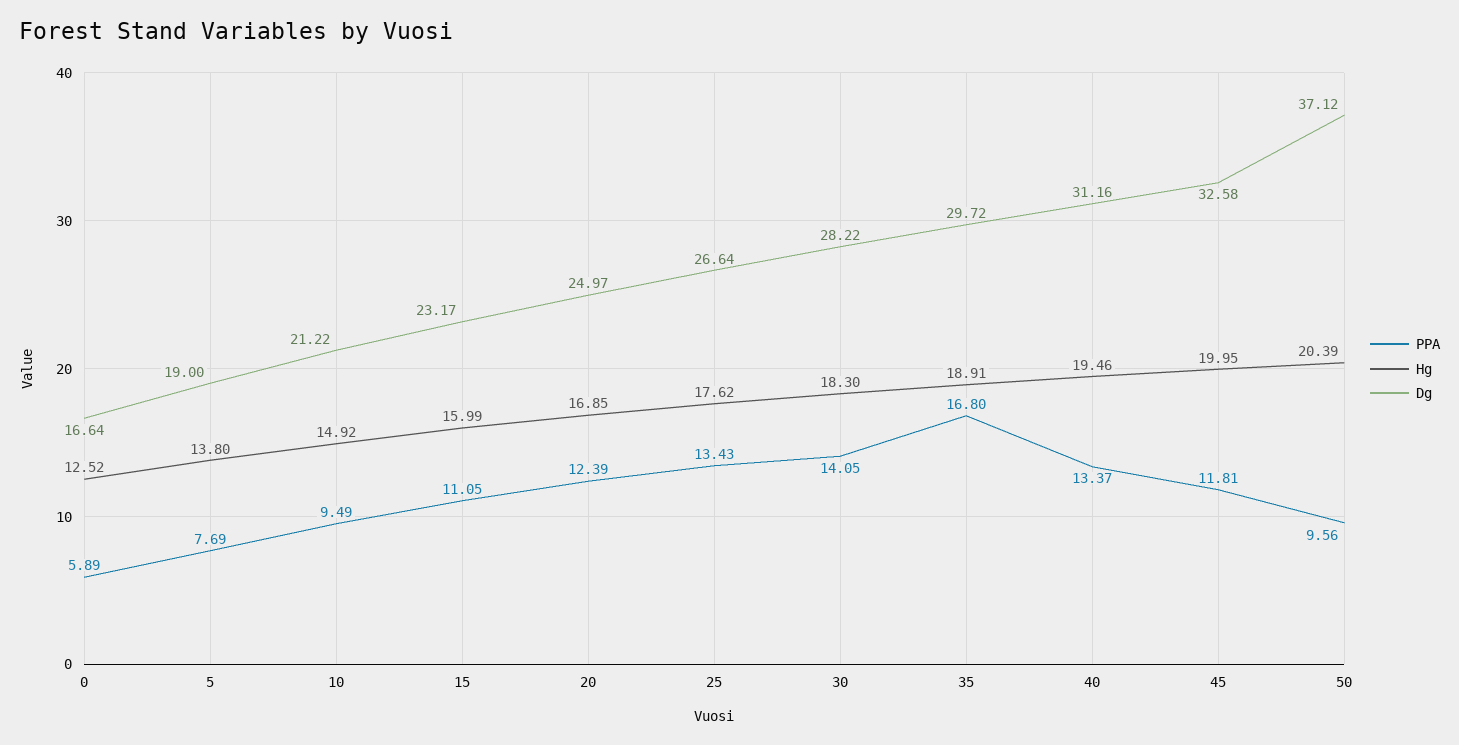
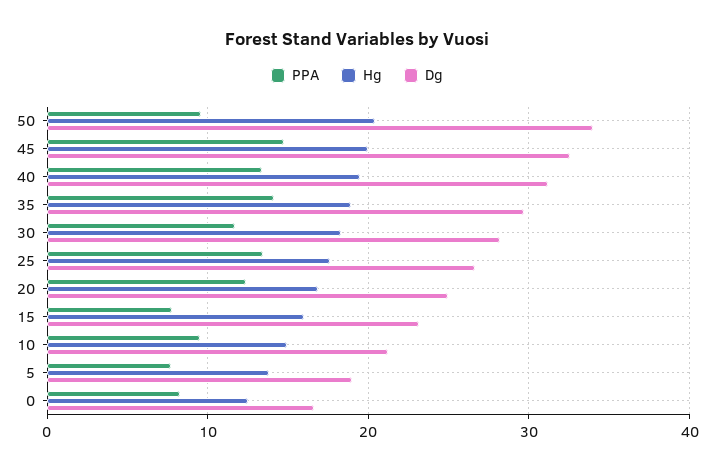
PPA, 0: 5.89 -> 8
PPA, 15: 11.05 -> 8
PPA, 30: 14.05 -> 12
PPA, 35: 16.8 -> 14
PPA, 45: 11.81 -> 15
Dg, 50: 37.12 -> 34

